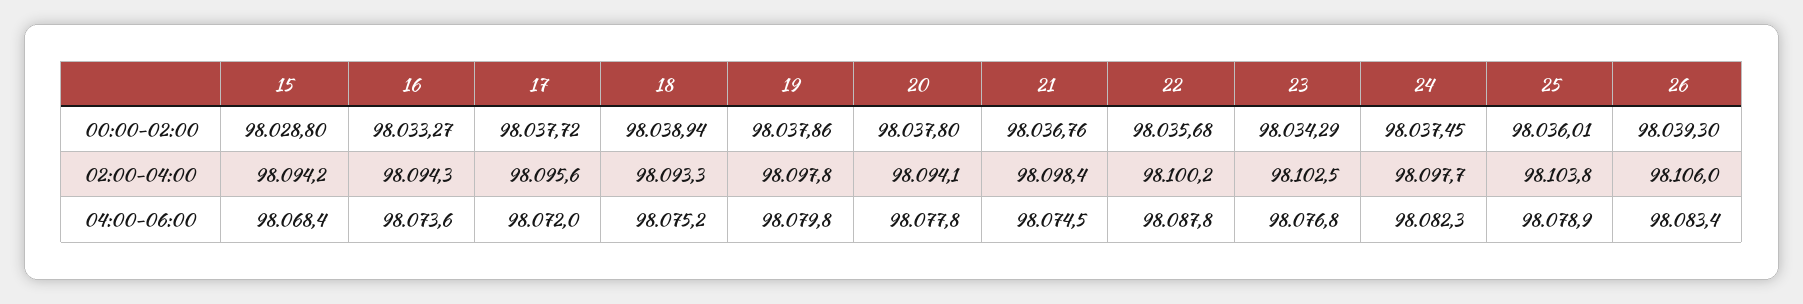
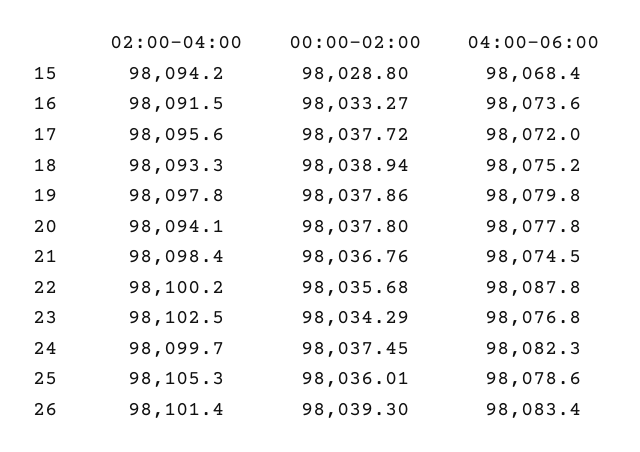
16, 02:00-04:00: 98094.3 -> 98091.5
24, 02:00-04:00: 98097.7 -> 98099.7
25, 02:00-04:00: 98103.8 -> 98105.3
26, 02:00-04:00: 98106 -> 98101.4
25, 04:00-06:00: 98078.9 -> 98078.6

